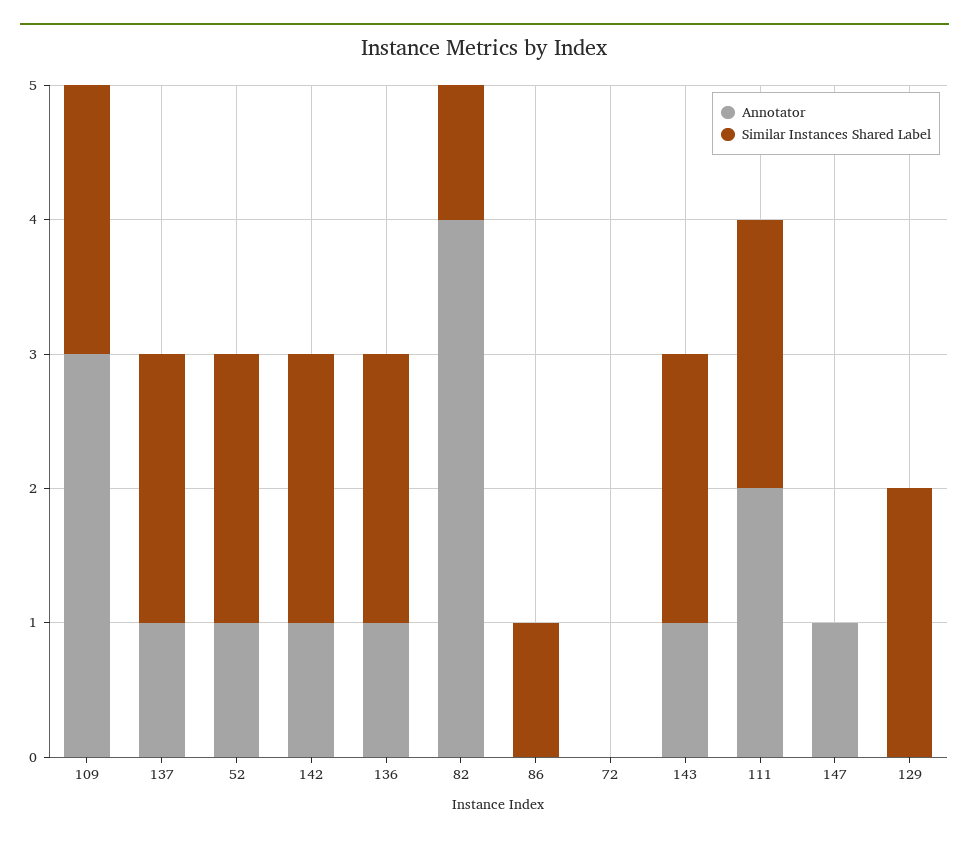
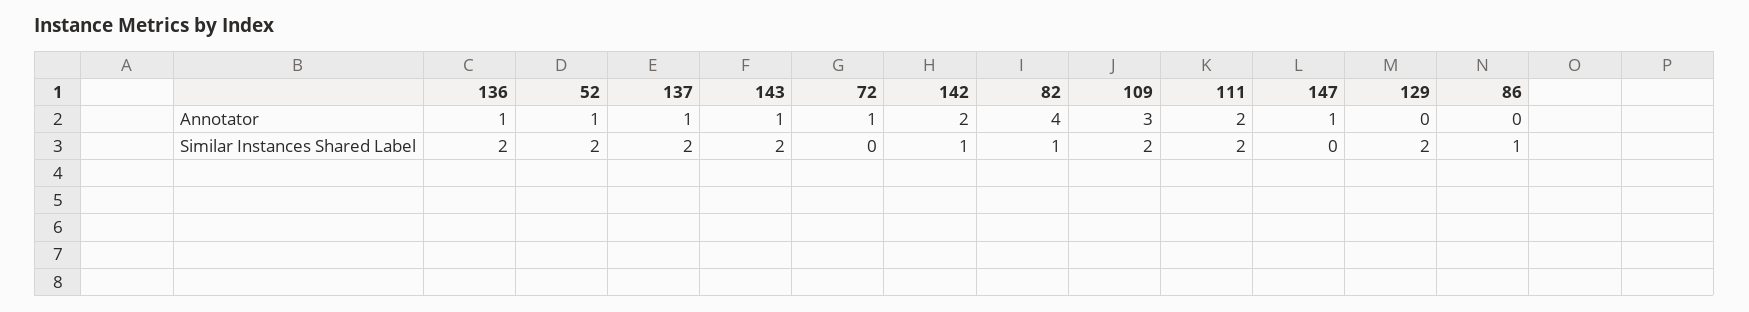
Annotator, 142: 1 -> 2
Similar Instances Shared Label, 142: 2 -> 1
Annotator, 72: 0 -> 1

